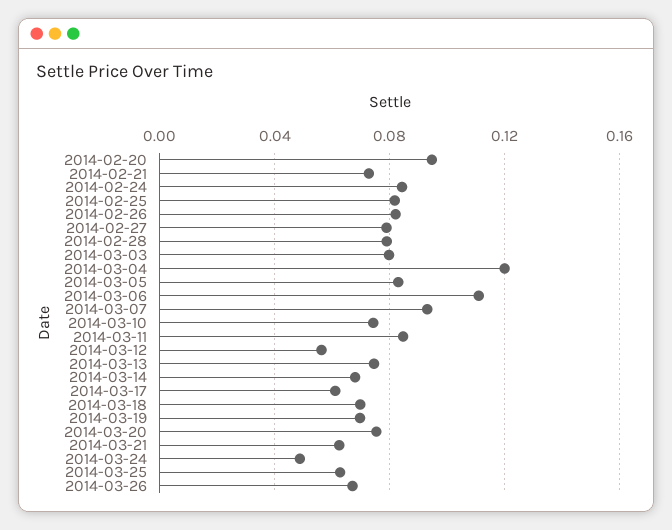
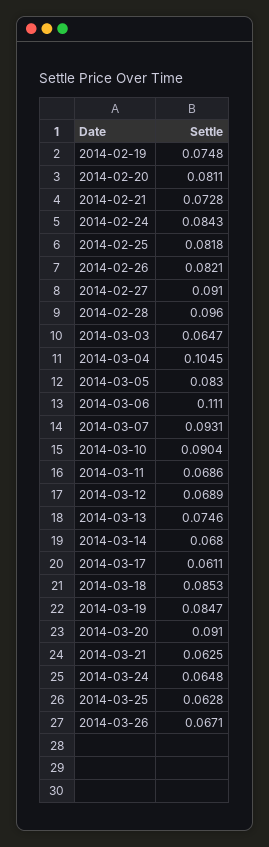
2014-02-20: 0.095 -> 0.0811
2014-02-27: 0.08 -> 0.091
2014-02-28: 0.08 -> 0.096
2014-03-03: 0.08 -> 0.0647
2014-03-04: 0.12 -> 0.1045
2014-03-10: 0.075 -> 0.0904
2014-03-11: 0.085 -> 0.0686
2014-03-12: 0.055 -> 0.0689
2014-03-18: 0.07 -> 0.0853
2014-03-19: 0.07 -> 0.0847
2014-03-20: 0.075 -> 0.091
2014-03-24: 0.05 -> 0.0648
2014-02-19: none -> 0.0748

